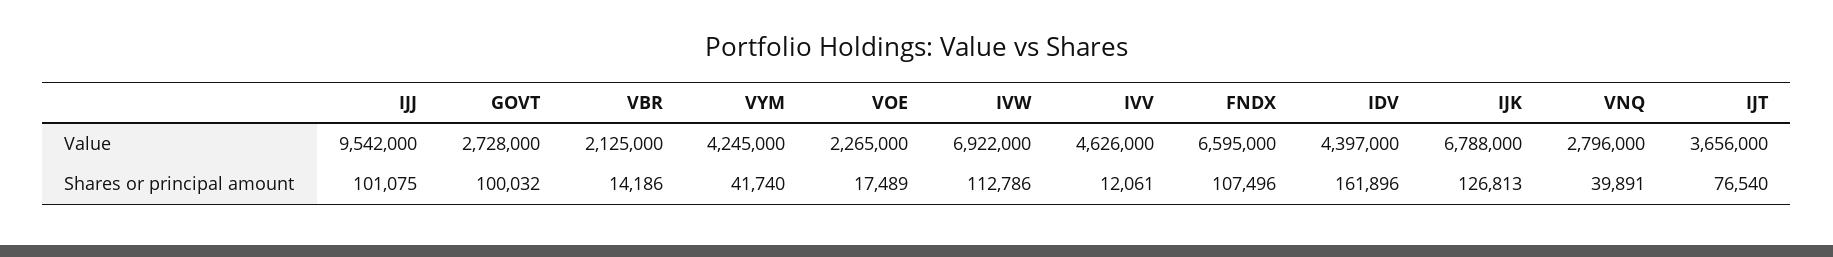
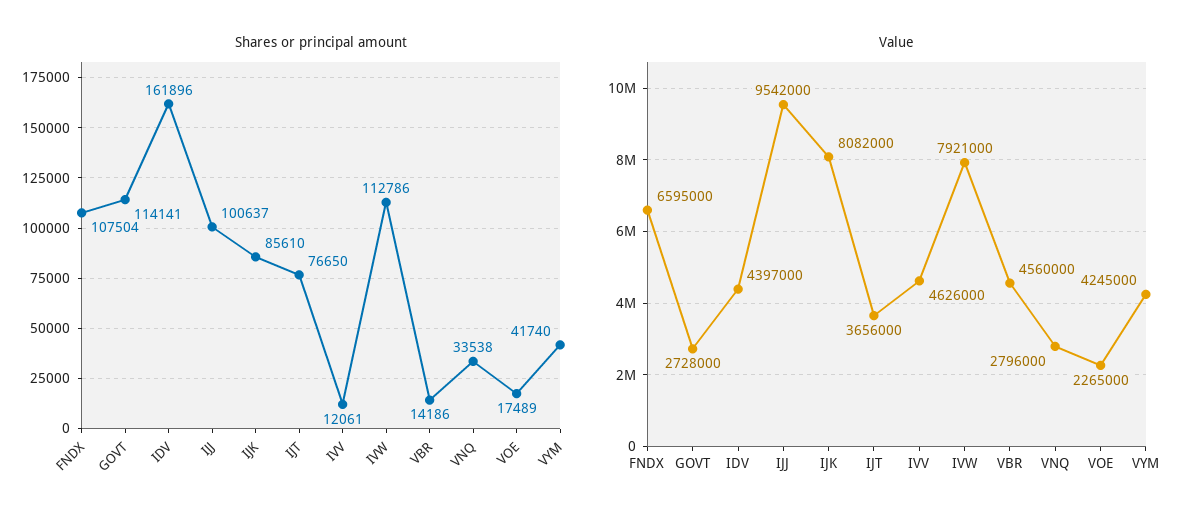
Value, VBR: 2125000 -> 4560000
Value, IVW: 6922000 -> 7921000
Value, IJK: 6788000 -> 8082000
Shares or principal amount, IJJ: 101075 -> 100637
Shares or principal amount, GOVT: 100032 -> 114141
Shares or principal amount, FNDX: 107496 -> 107504
Shares or principal amount, IJK: 126813 -> 85610
Shares or principal amount, VNQ: 39891 -> 33538
Shares or principal amount, IJT: 76540 -> 76650

